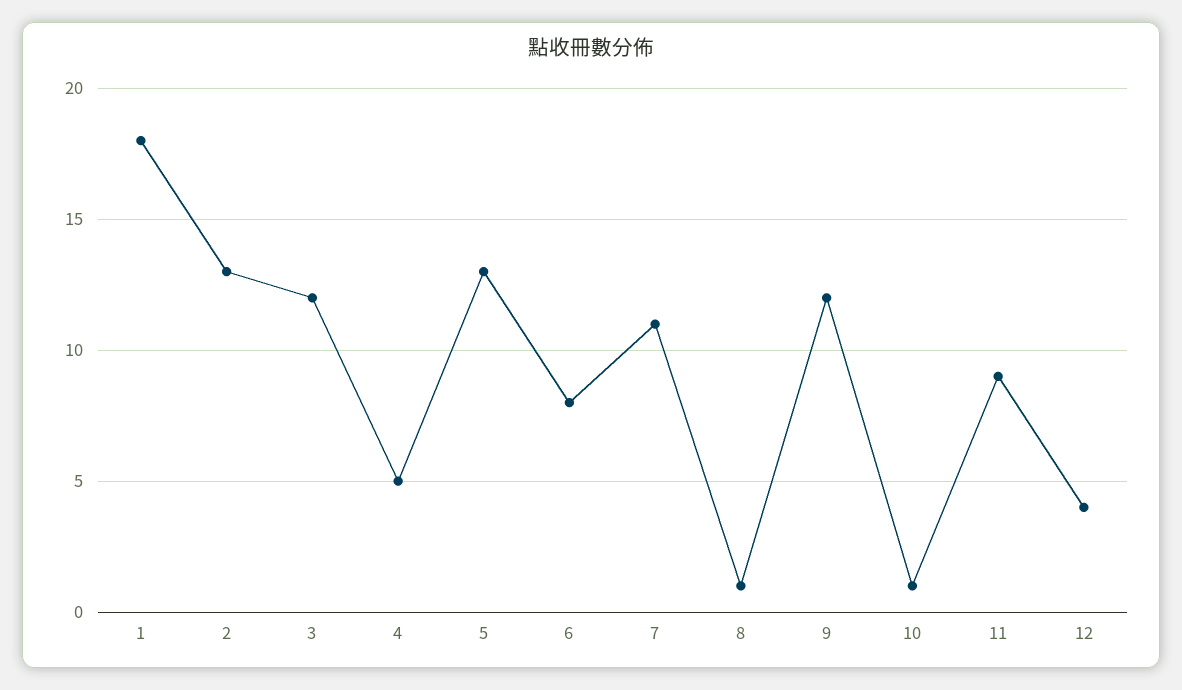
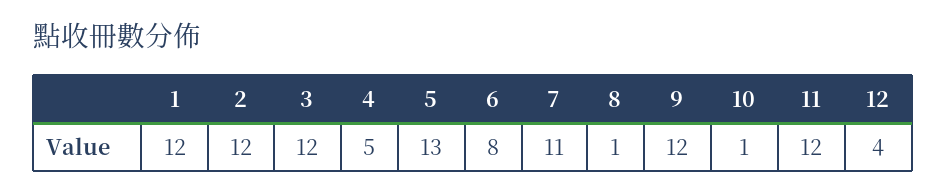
1: 18 -> 12
2: 13 -> 12
11: 9 -> 12

